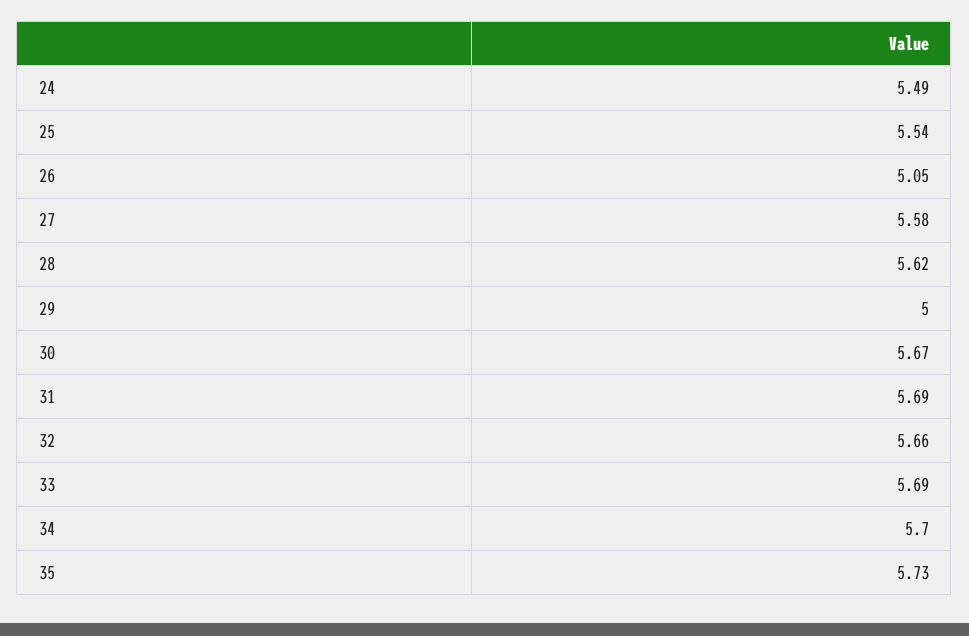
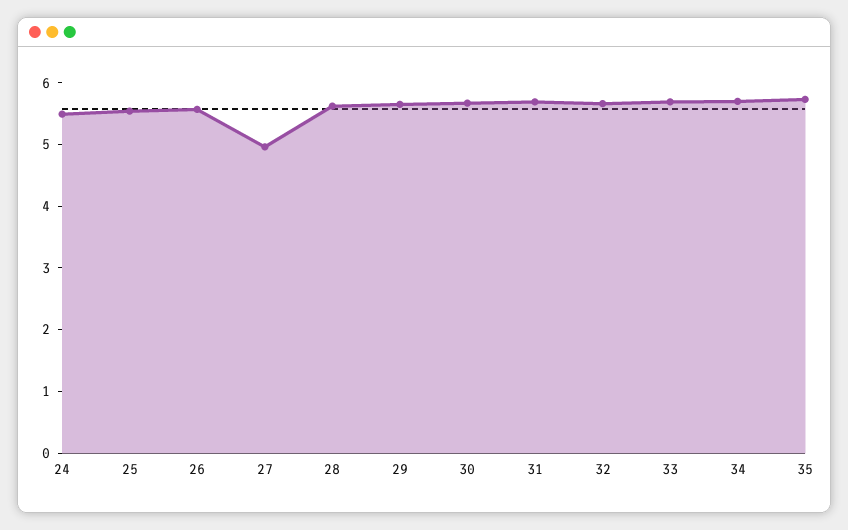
26: 5.05 -> 5.6
27: 5.58 -> 5
29: 5 -> 5.6

